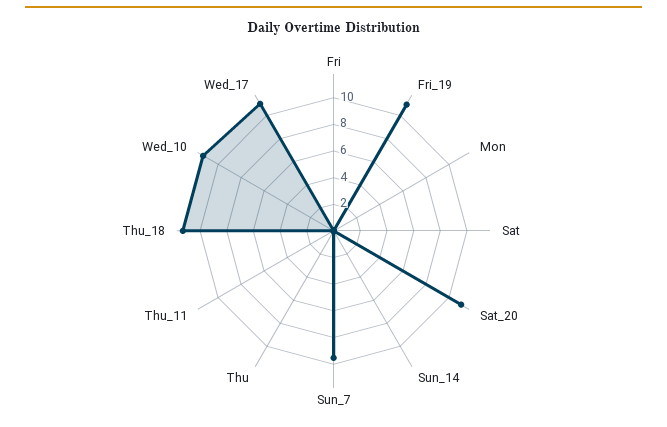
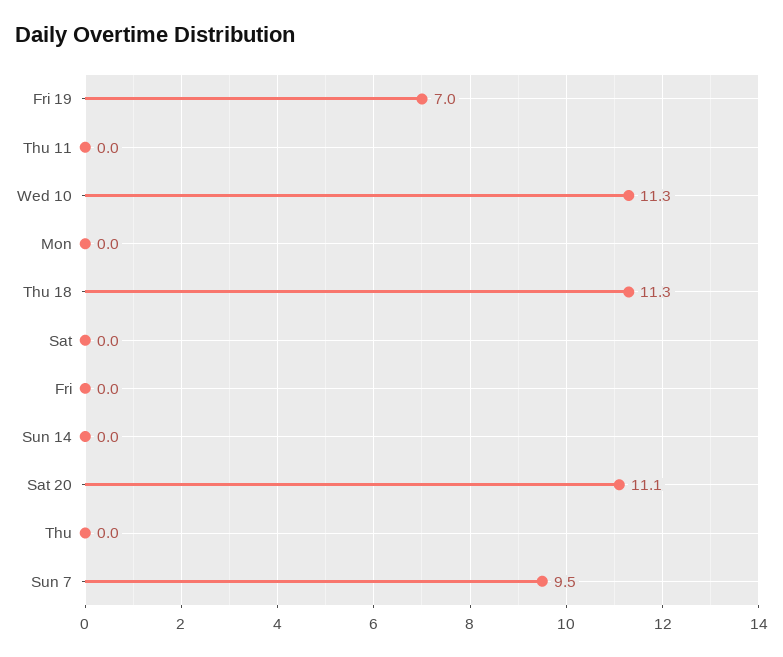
Fri_19: 11 -> 7
Wed_17: 11 -> none

